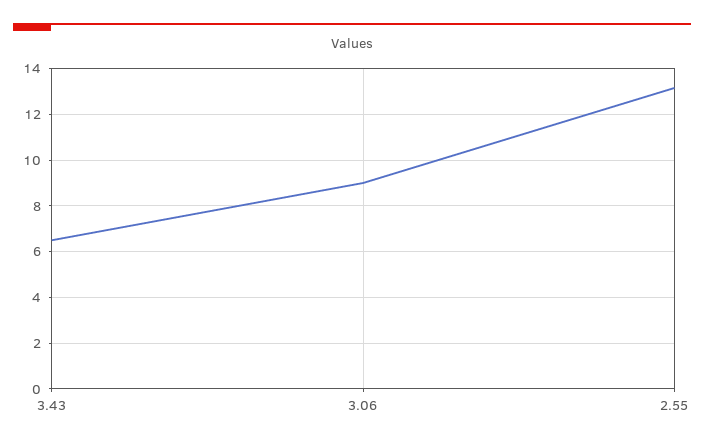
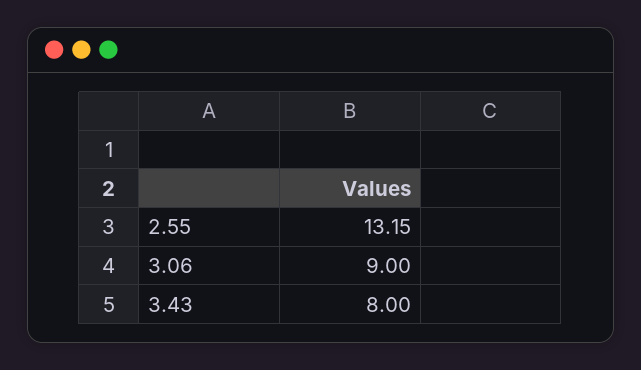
3.43: 6.5 -> 8

